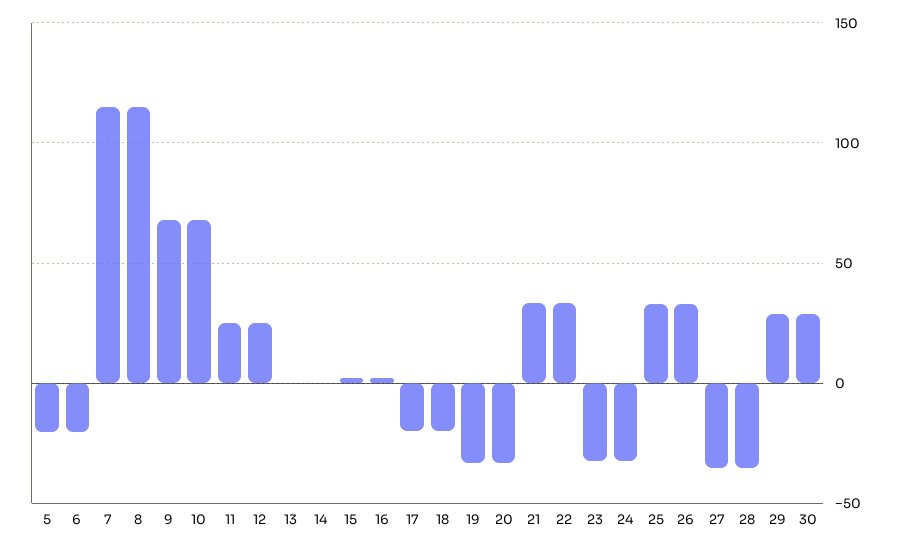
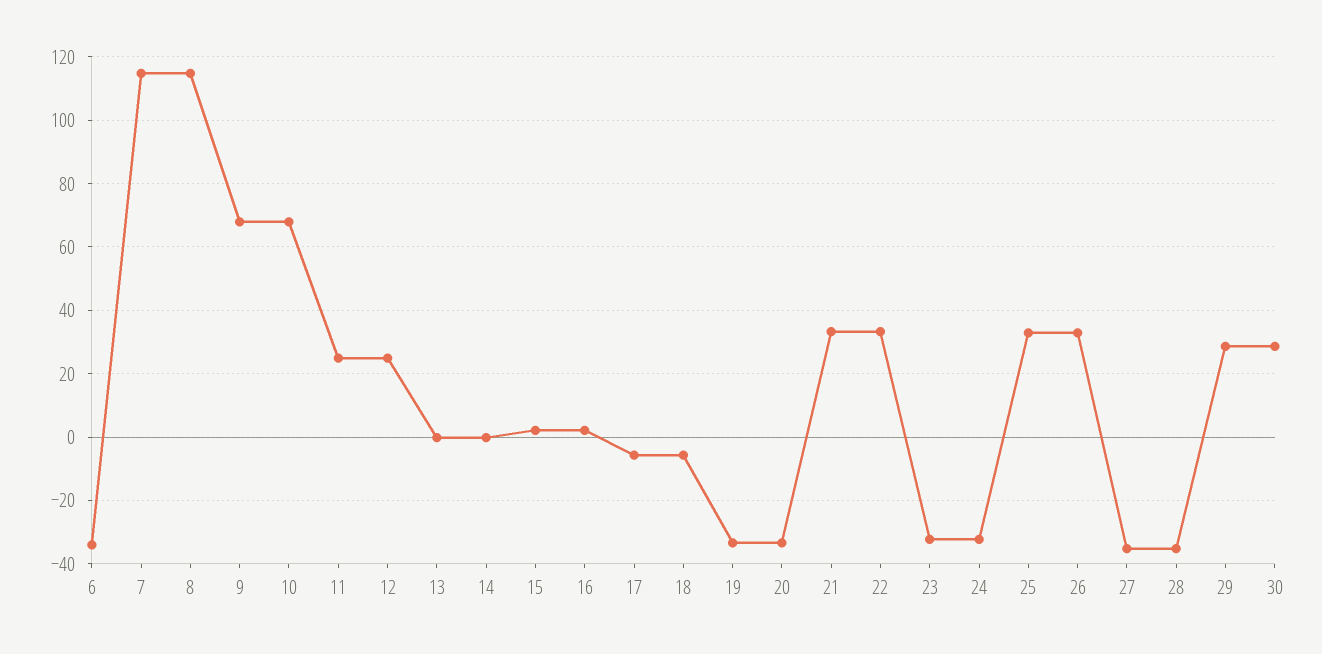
5: -20 -> none
6: -20 -> -34
17: -20 -> -6
18: -20 -> -6

